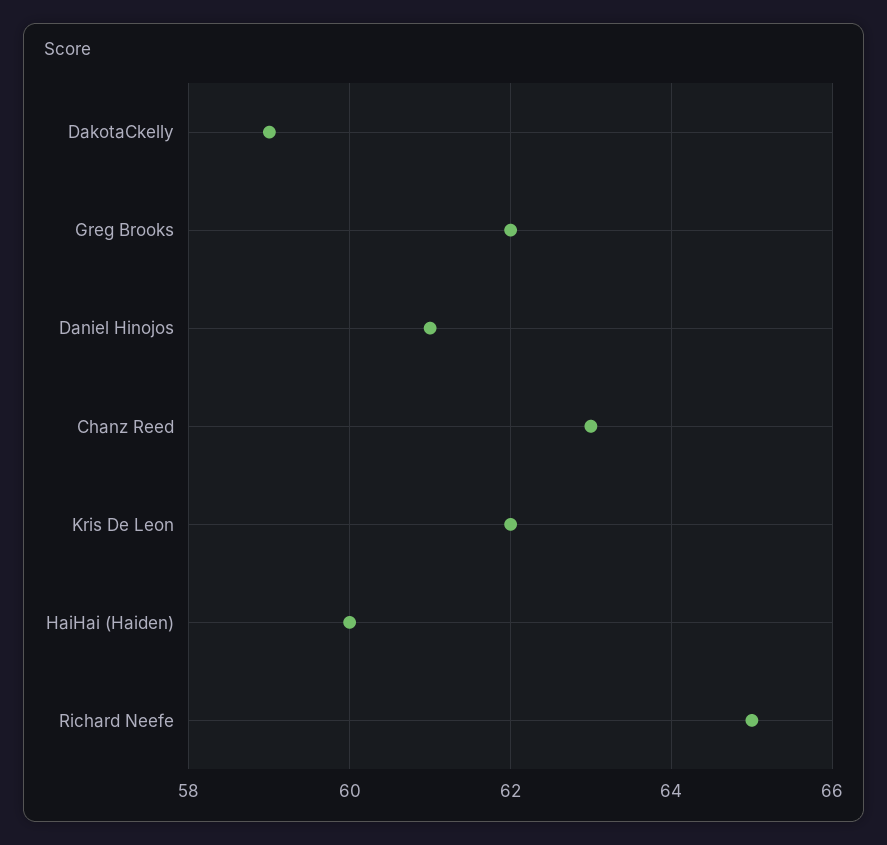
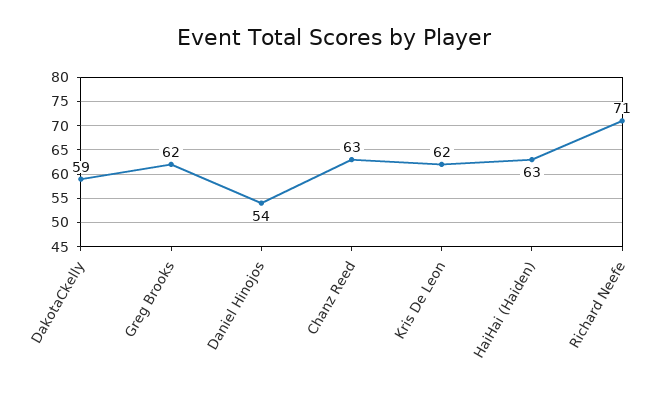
Daniel Hinojos: 61 -> 54
HaiHai (Haiden): 60 -> 63
Richard Neefe: 65 -> 71

